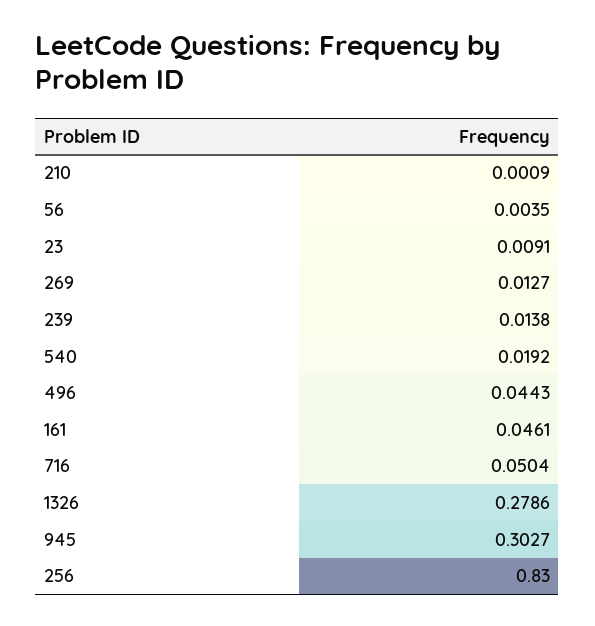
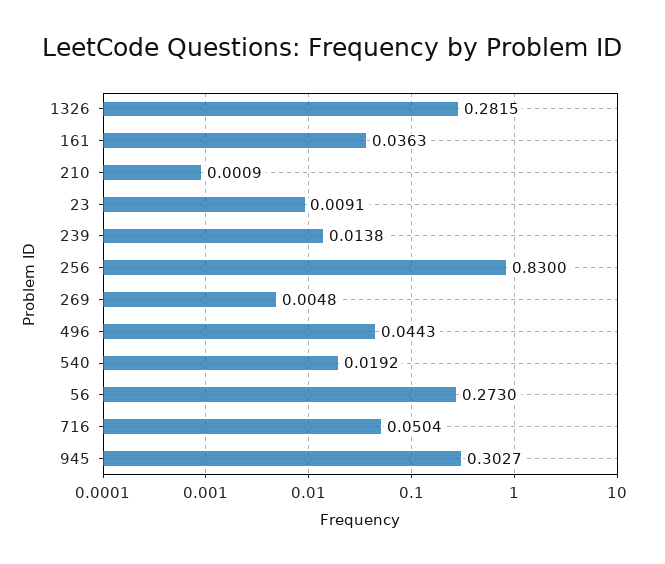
56: 0.0035 -> 0.273
269: 0.0127 -> 0.0048
161: 0.0461 -> 0.0363
1326: 0.2786 -> 0.2815

